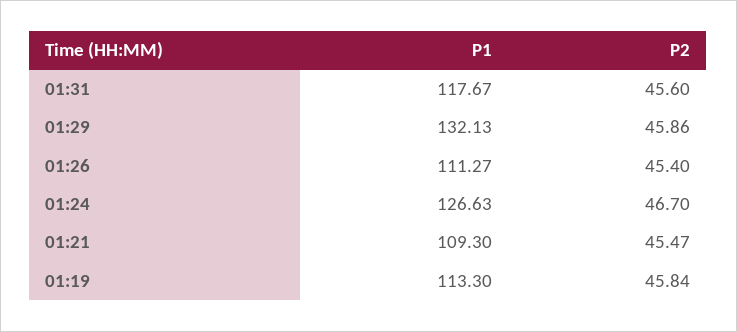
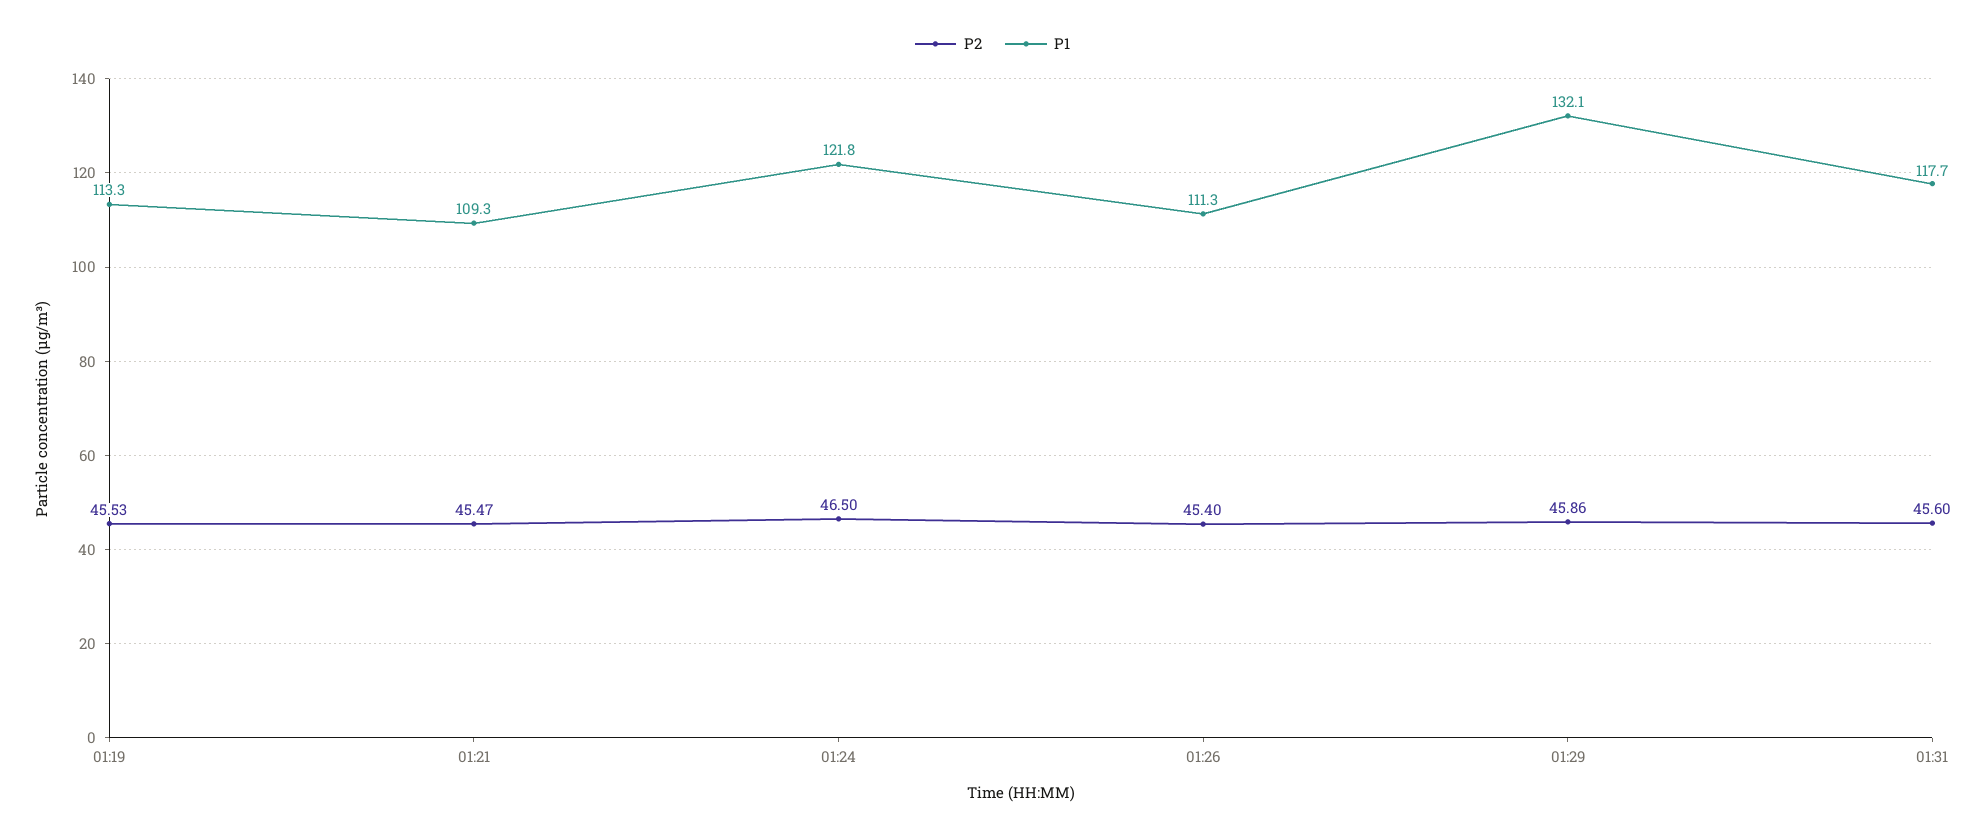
P1, 01:24: 126.63 -> 121.8
P2, 01:24: 46.7 -> 46.5
P2, 01:19: 45.84 -> 45.53

